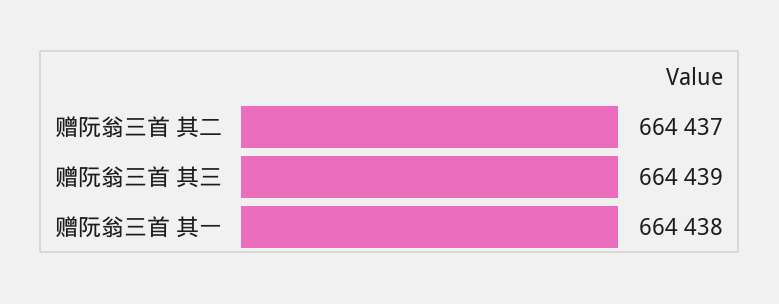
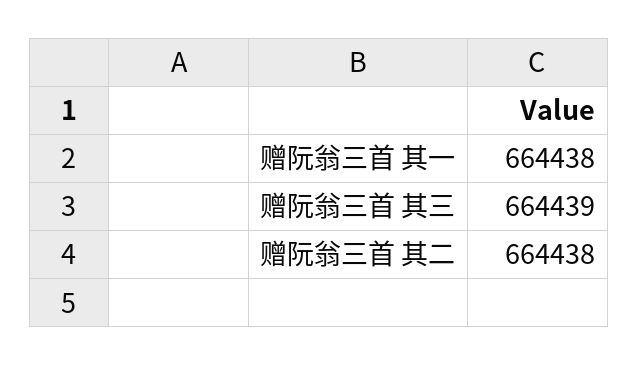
赠阮翁三首 其二: 664437 -> 664438

